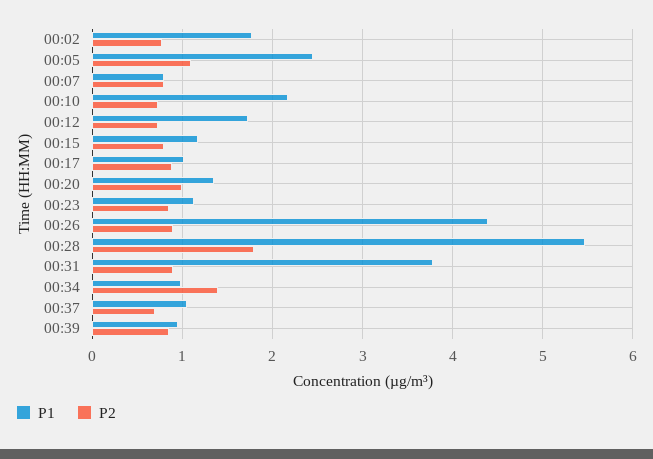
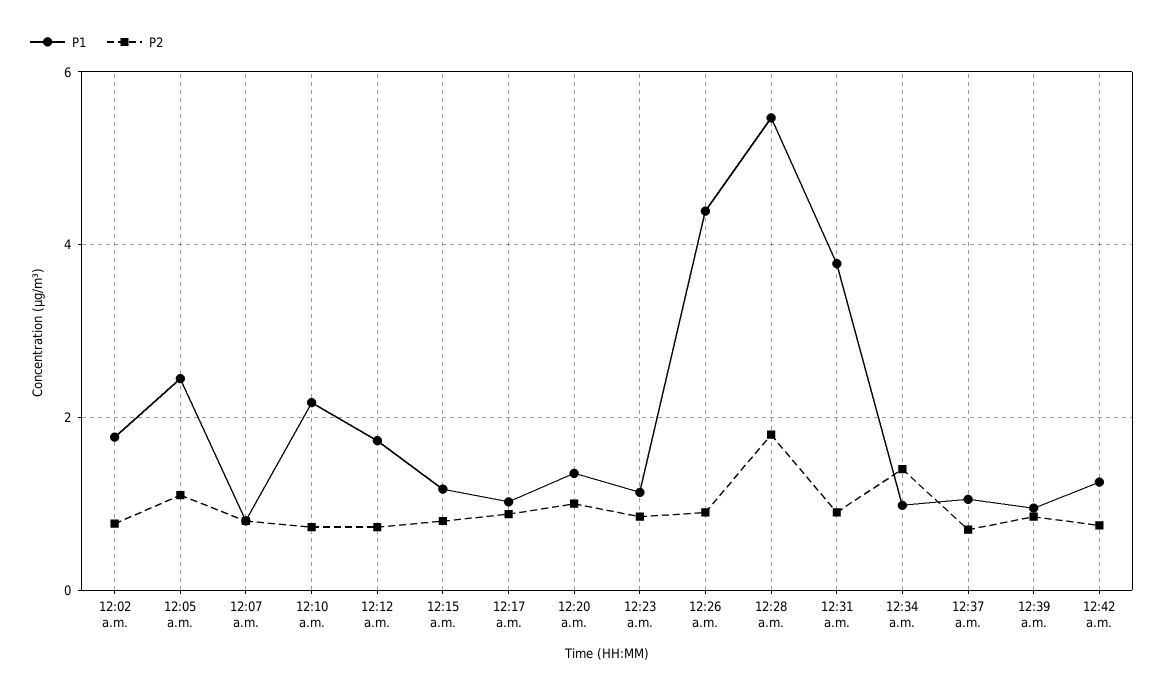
P1, 12:42 a.m.: none -> 1.2
P2, 12:42 a.m.: none -> 0.8

